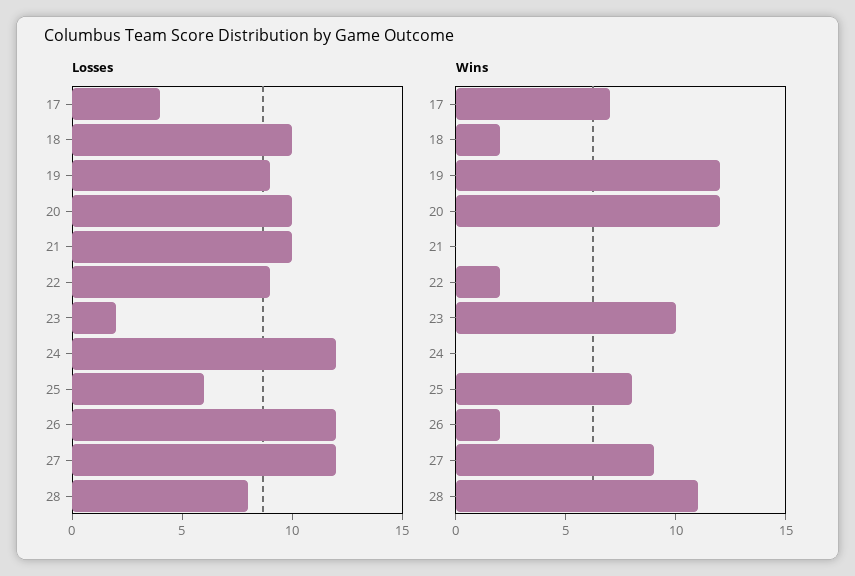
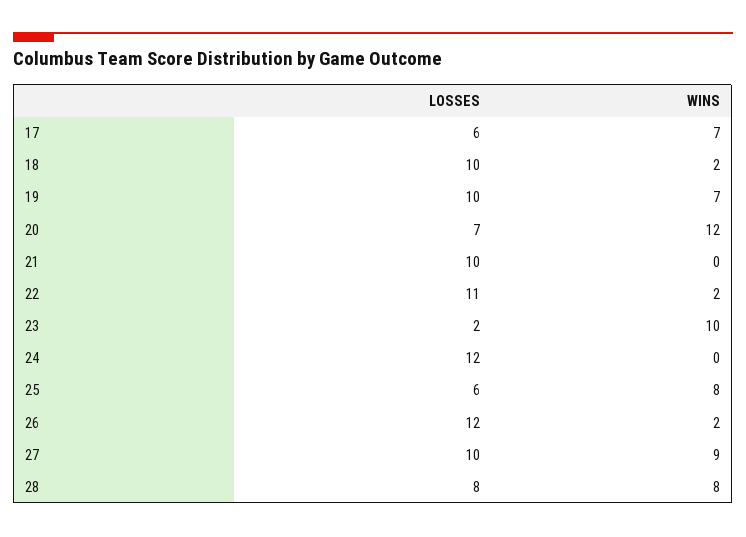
Losses, 17: 4 -> 6
Losses, 19: 9 -> 10
Losses, 20: 10 -> 7
Losses, 22: 9 -> 11
Losses, 27: 12 -> 10
Wins, 19: 12 -> 7
Wins, 28: 11 -> 8

